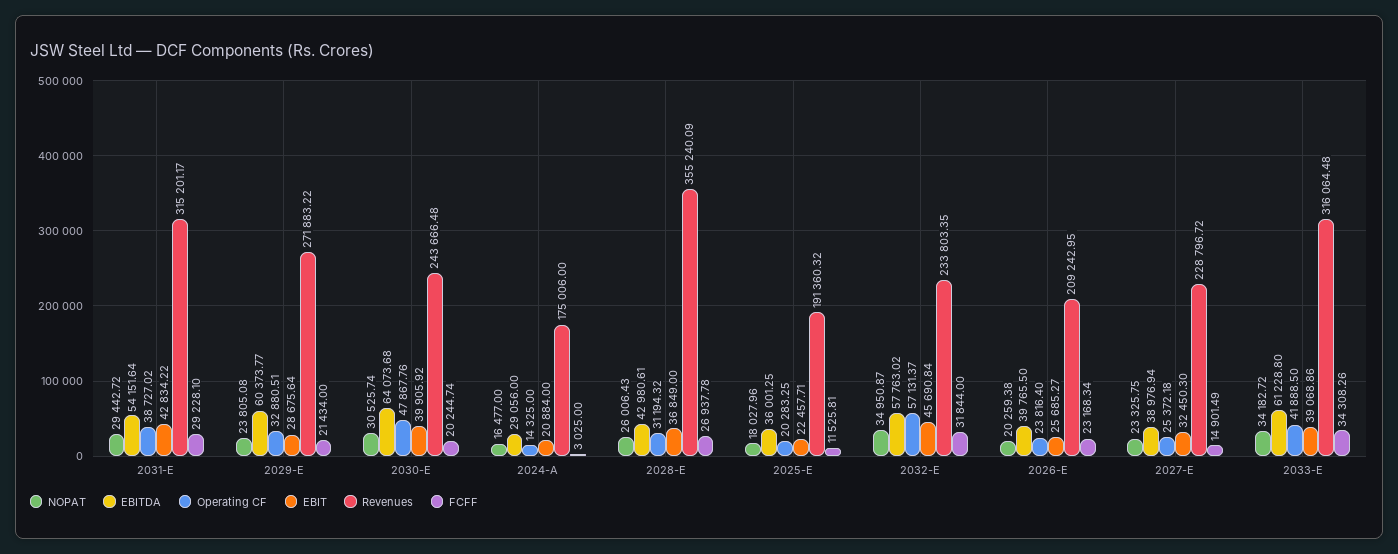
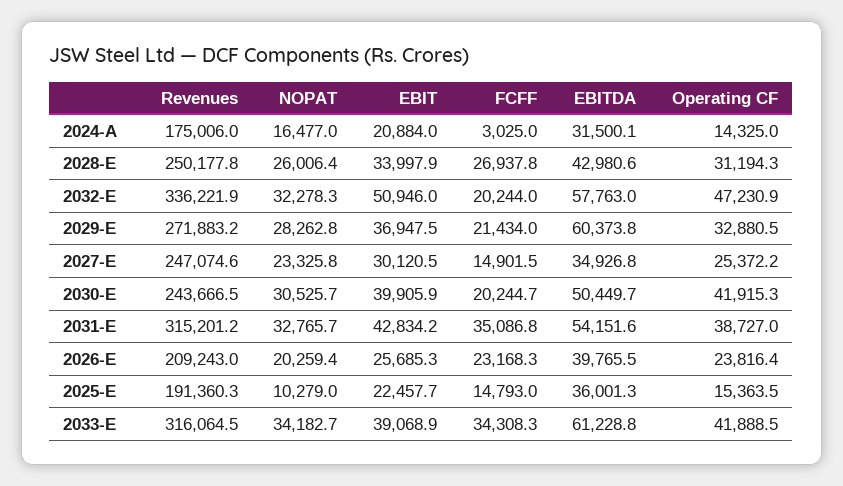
NOPAT, 2031-E: 29442.72 -> 32765.7
FCFF, 2031-E: 29228.1 -> 35086.8
NOPAT, 2029-E: 23805.08 -> 28262.8
EBIT, 2029-E: 28675.64 -> 36947.5
EBITDA, 2030-E: 64073.68 -> 50449.7
Operating CF, 2030-E: 47867.76 -> 41915.3
EBITDA, 2024-A: 29056 -> 31500.1
EBIT, 2028-E: 36849 -> 33997.9
Revenues, 2028-E: 355240.09 -> 250177.8
NOPAT, 2025-E: 18027.96 -> 10279
Operating CF, 2025-E: 20283.25 -> 15363.5
FCFF, 2025-E: 11525.81 -> 14793
NOPAT, 2032-E: 34950.87 -> 32278.3
Operating CF, 2032-E: 57131.37 -> 47230.9
EBIT, 2032-E: 45690.84 -> 50946
Revenues, 2032-E: 233803.35 -> 336221.9
FCFF, 2032-E: 31844 -> 20244
EBITDA, 2027-E: 38976.94 -> 34926.8
EBIT, 2027-E: 32450.3 -> 30120.5
Revenues, 2027-E: 228796.72 -> 247074.6

